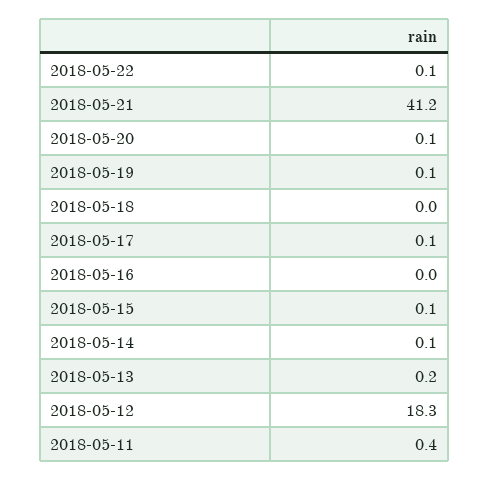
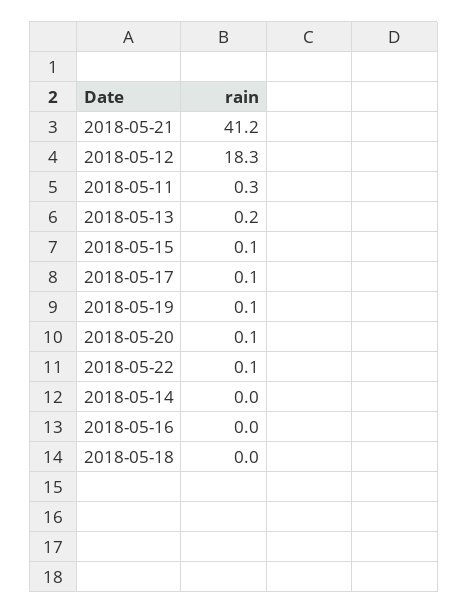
2018-05-14: 0.1 -> 0
2018-05-11: 0.4 -> 0.3

